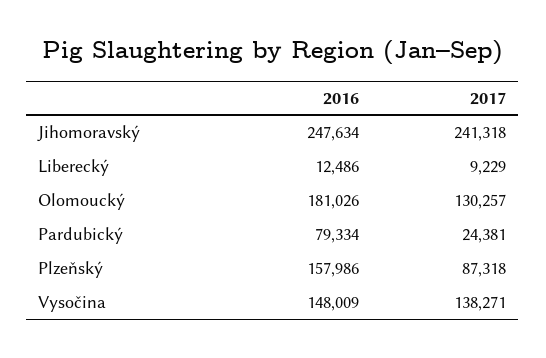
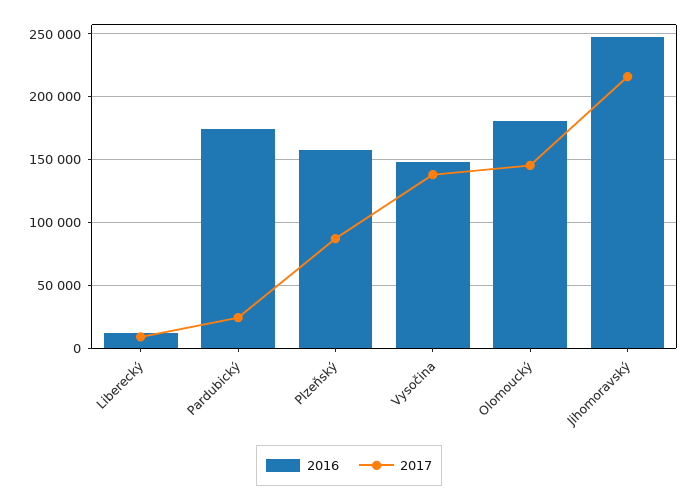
2017, Jihomoravský: 241318 -> 215000
2017, Olomoucký: 130257 -> 145000
2016, Pardubický: 79334 -> 175000

